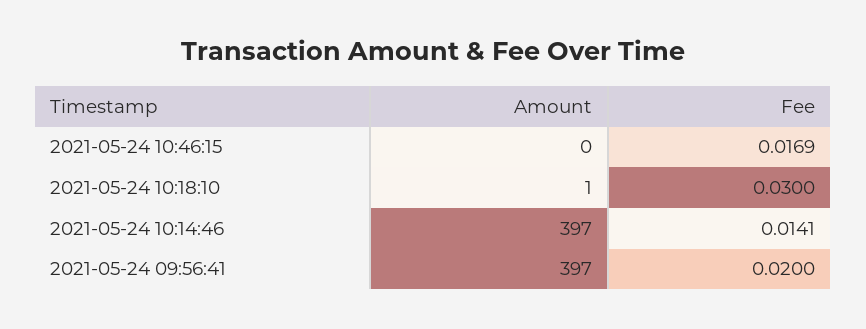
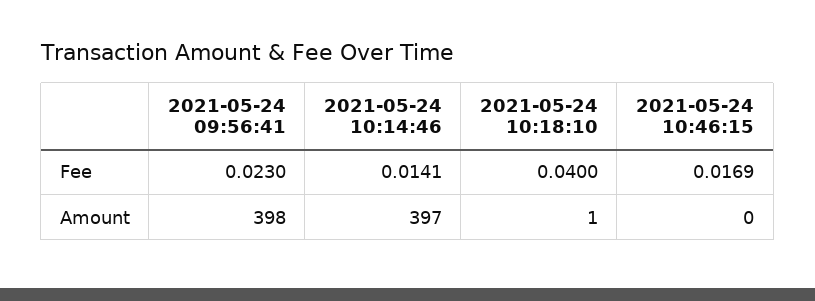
Fee, 2021-05-24 10:18:10: 0.03 -> 0.04
Amount, 2021-05-24 09:56:41: 397 -> 398
Fee, 2021-05-24 09:56:41: 0.02 -> 0.023

